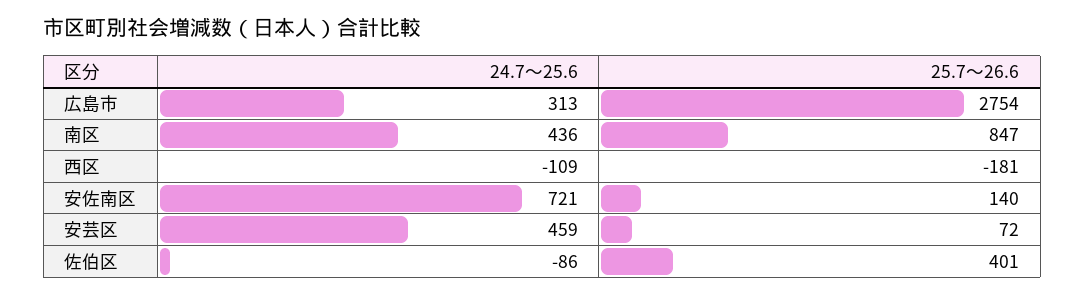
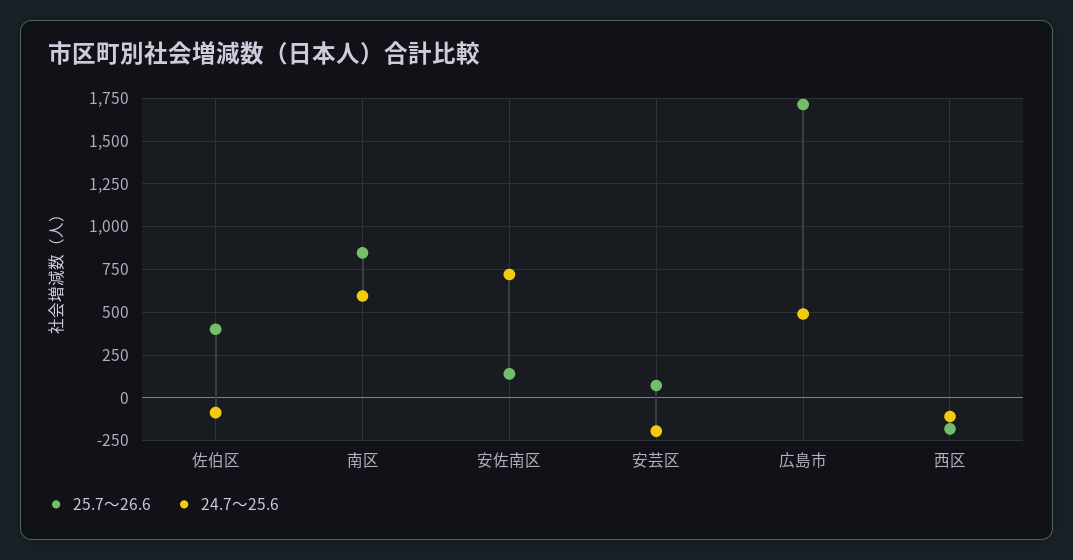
24.7～25.6, 広島市: 313 -> 500
25.7～26.6, 広島市: 2754 -> 1700
24.7～25.6, 南区: 436 -> 600
24.7～25.6, 安芸区: 459 -> -200

